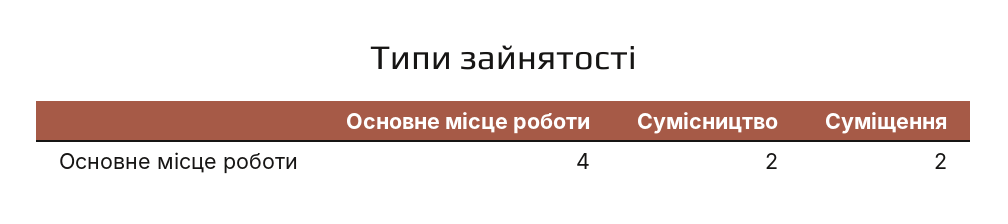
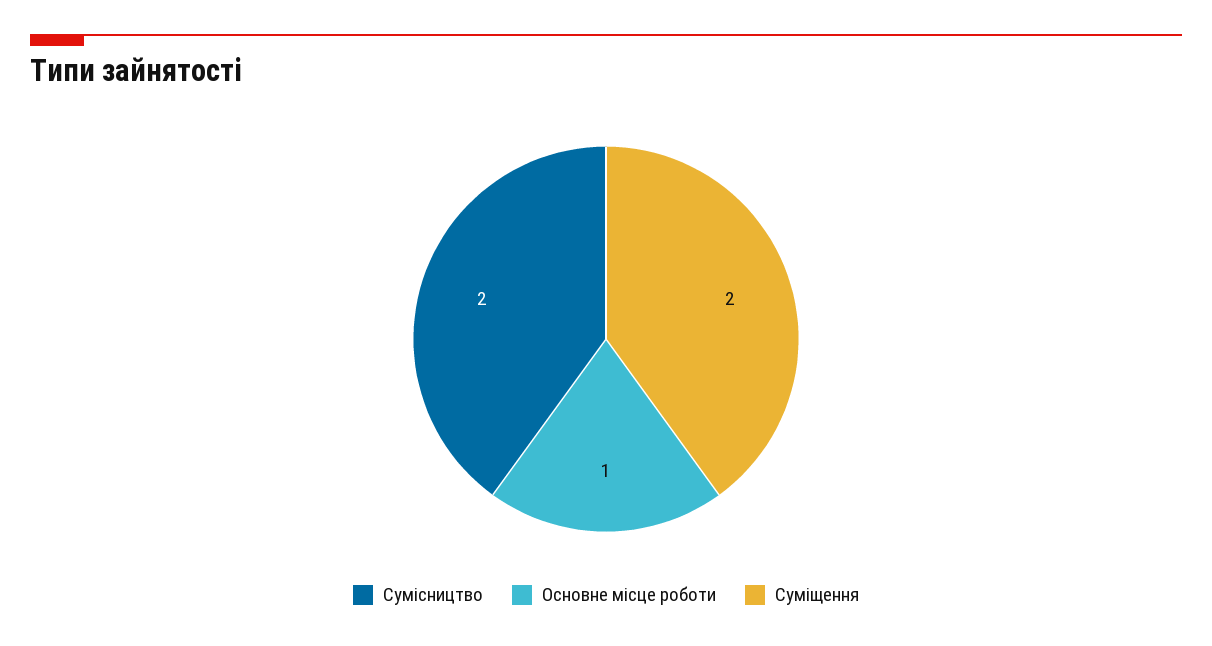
Основне місце роботи: 4 -> 1

